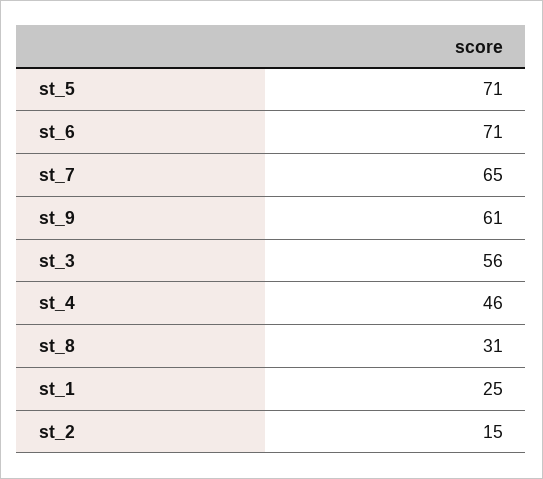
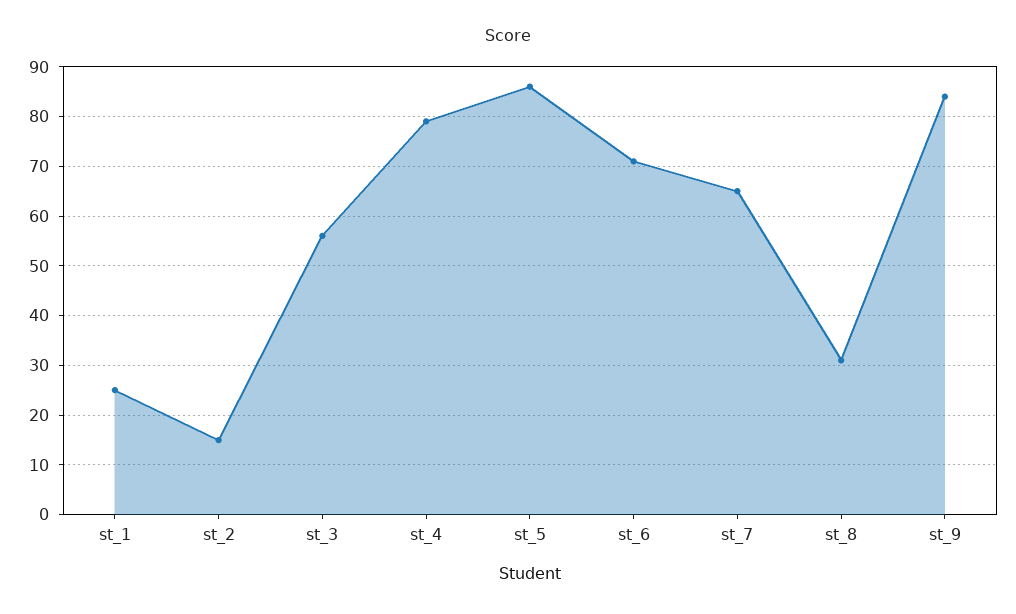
st_5: 71 -> 85
st_9: 61 -> 85
st_4: 46 -> 80

